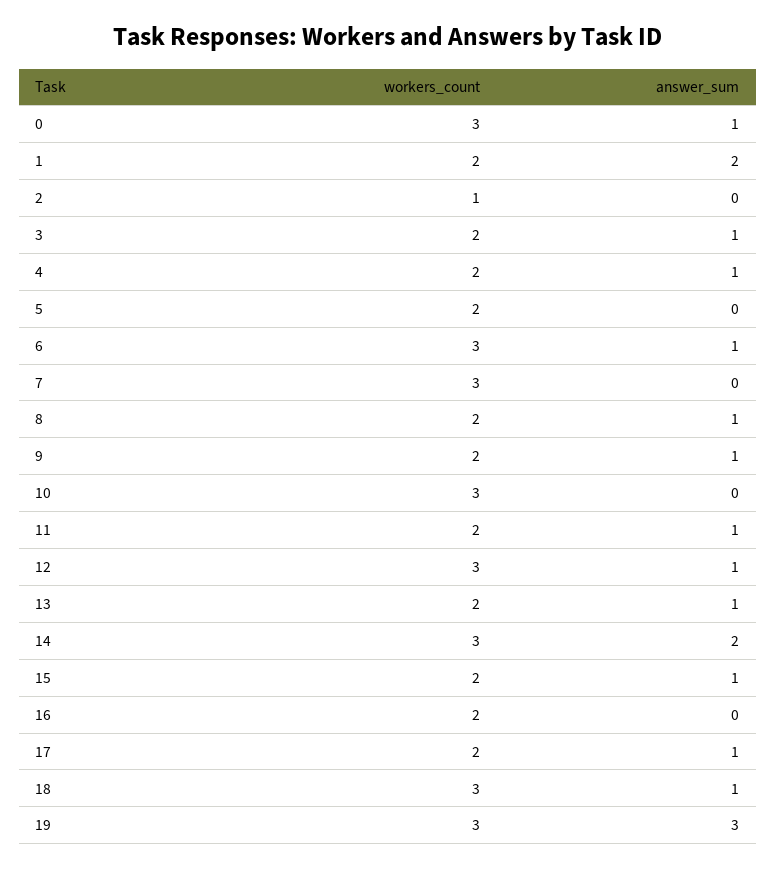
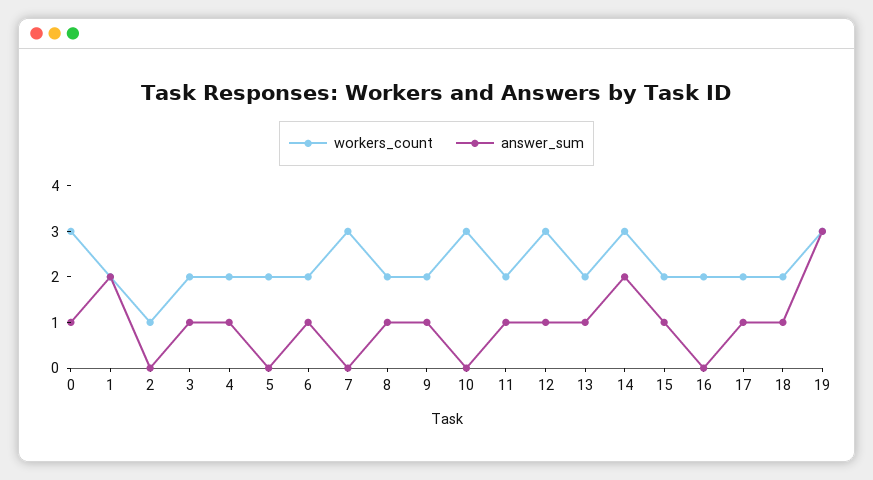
workers_count, 6: 3 -> 2
workers_count, 18: 3 -> 2

